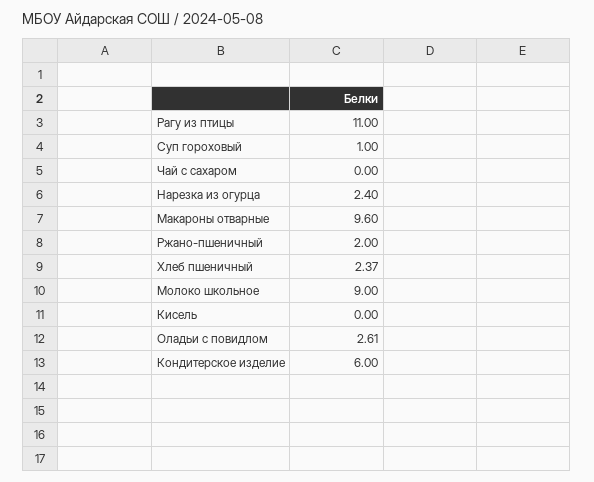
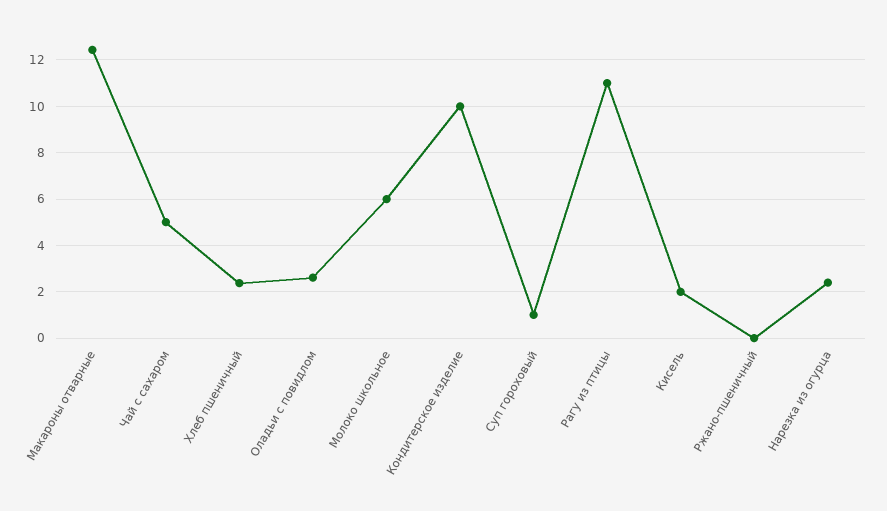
Чай с сахаром: 0 -> 5
Макароны отварные: 9.6 -> 12.5
Ржано-пшеничный: 2 -> 0
Молоко школьное: 9 -> 6
Кисель: 0 -> 2
Кондитерское изделие: 6 -> 10

